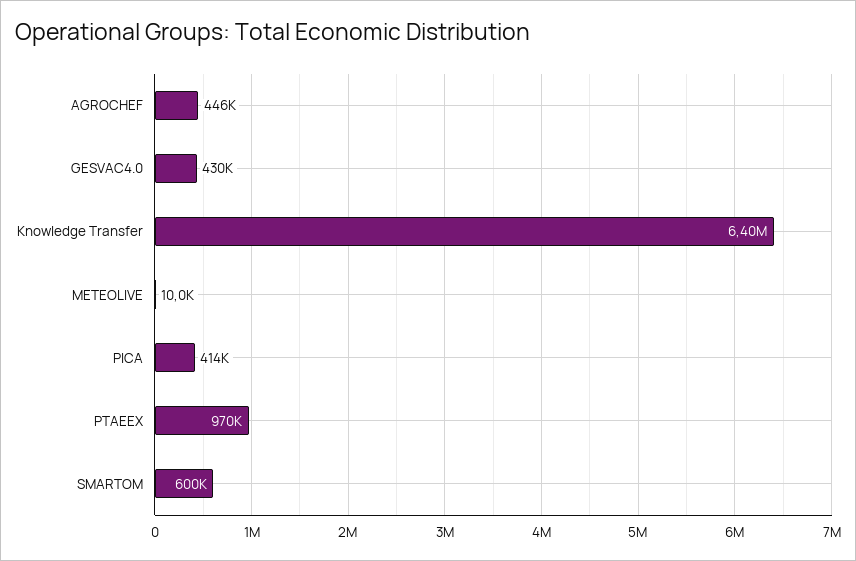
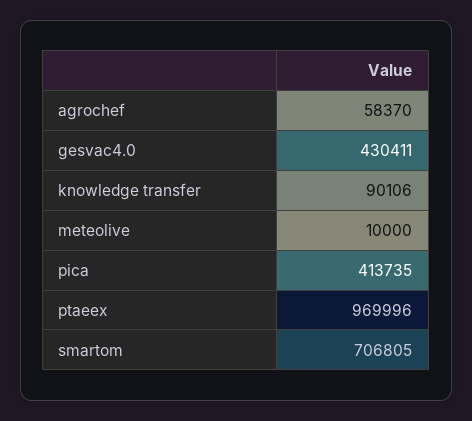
AGROCHEF: 446000 -> 58370
Knowledge Transfer: 6400000 -> 90106
SMARTOM: 600000 -> 706805

